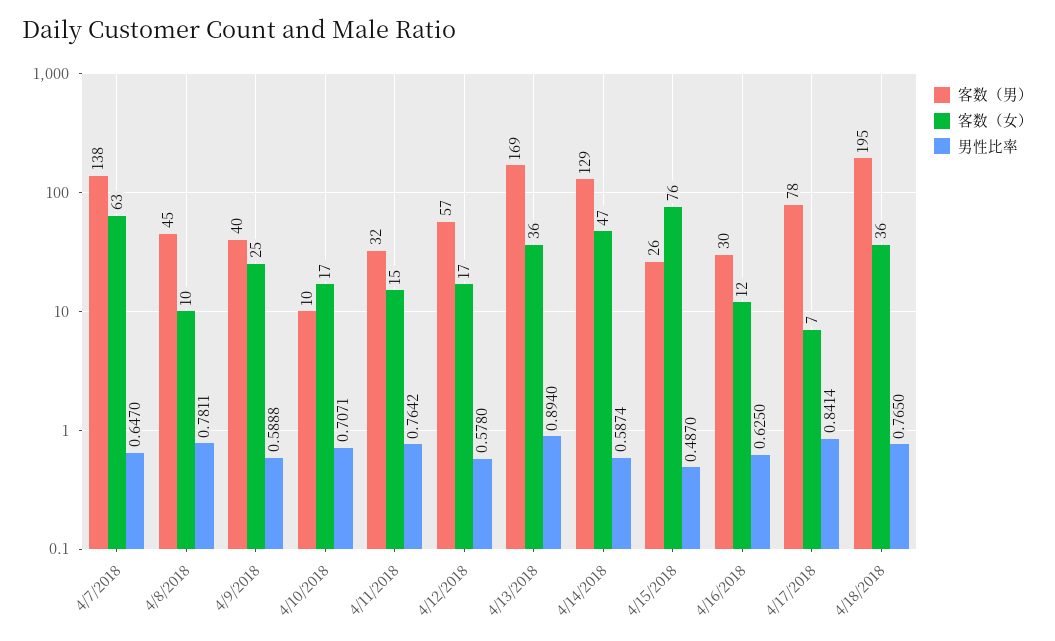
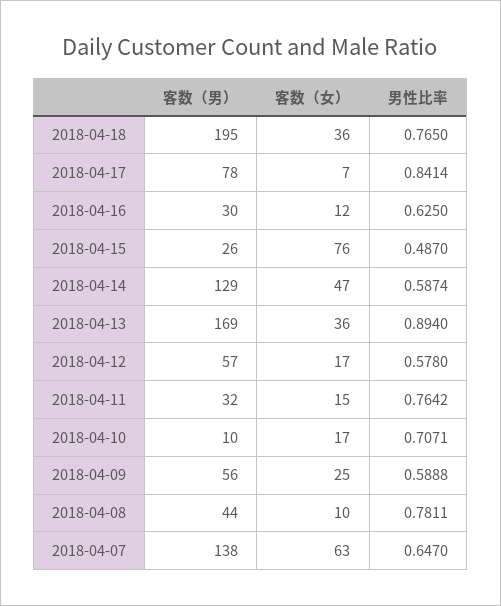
客数（男）, 4/8/2018: 45 -> 44
客数（男）, 4/9/2018: 40 -> 56

